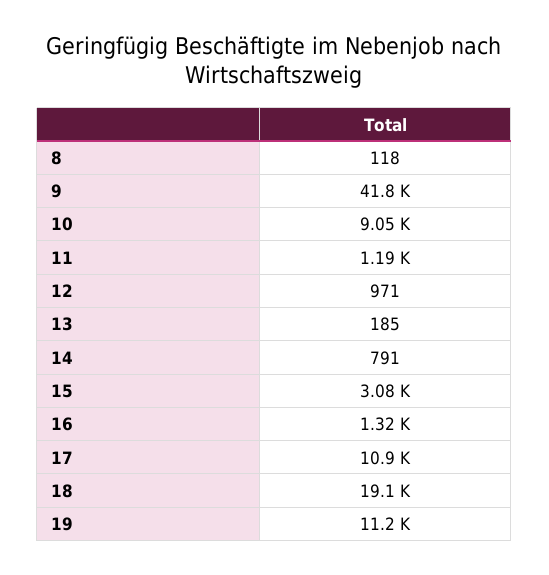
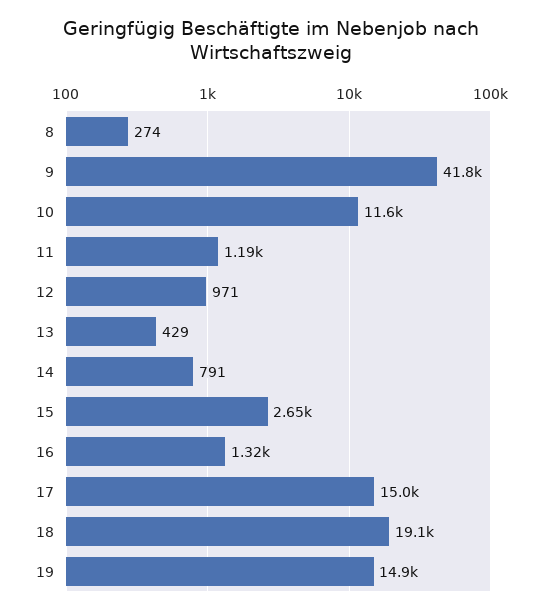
8: 118 -> 274
10: 9050 -> 11600
13: 185 -> 429
15: 3080 -> 2650
17: 10900 -> 15000
19: 11200 -> 14900

